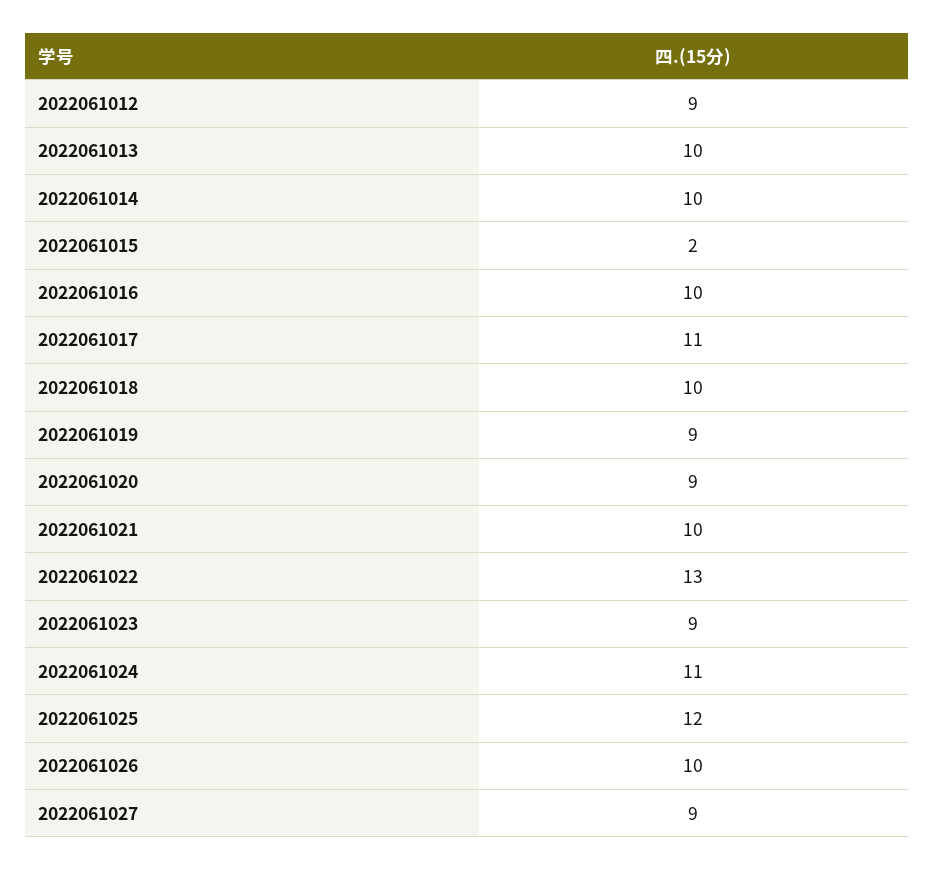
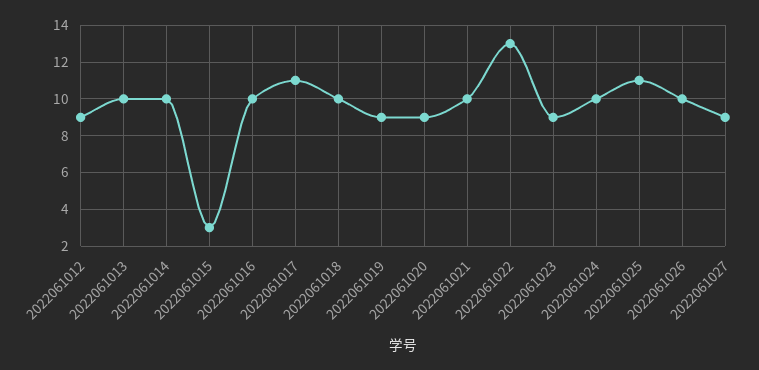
2022061015: 2 -> 3
2022061024: 11 -> 10
2022061025: 12 -> 11

